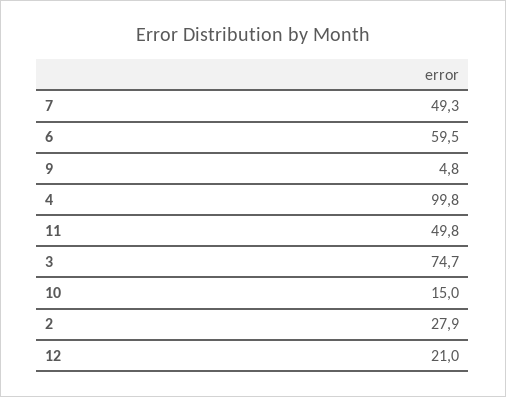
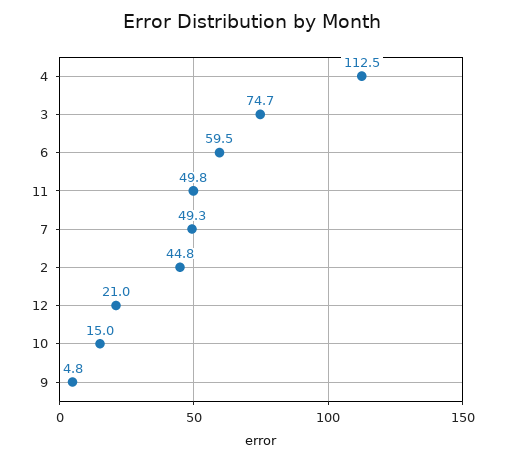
4: 99.8 -> 112.5
2: 27.9 -> 44.8

